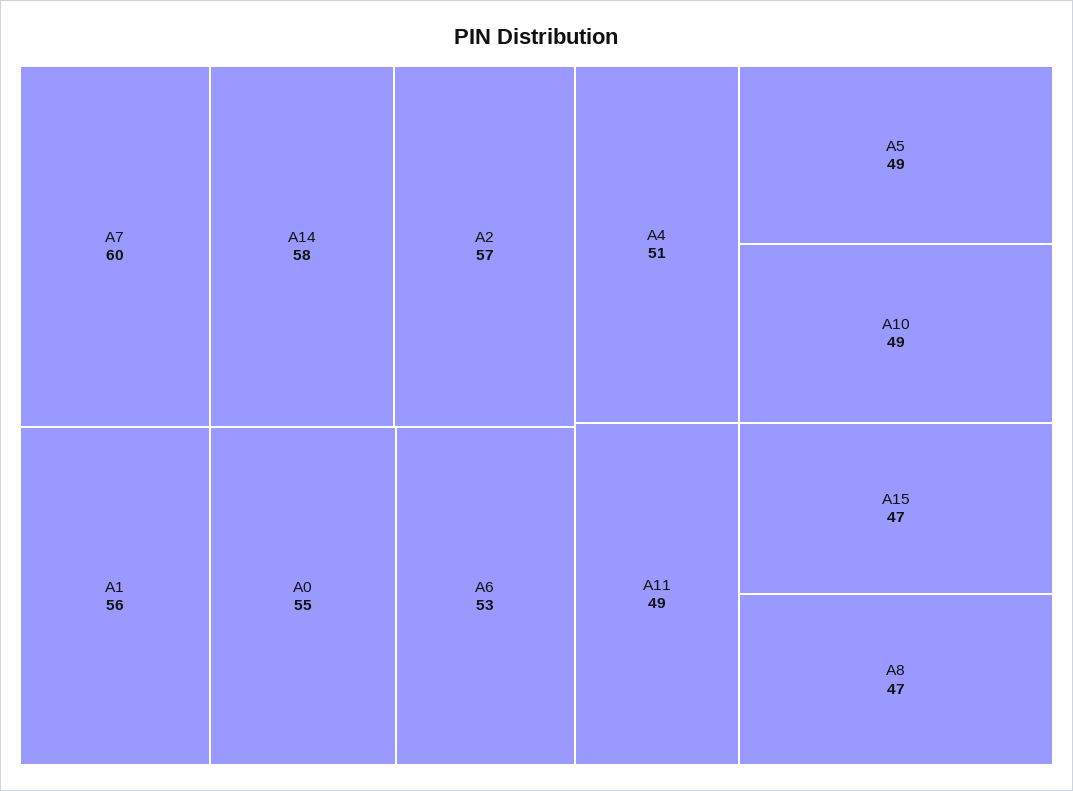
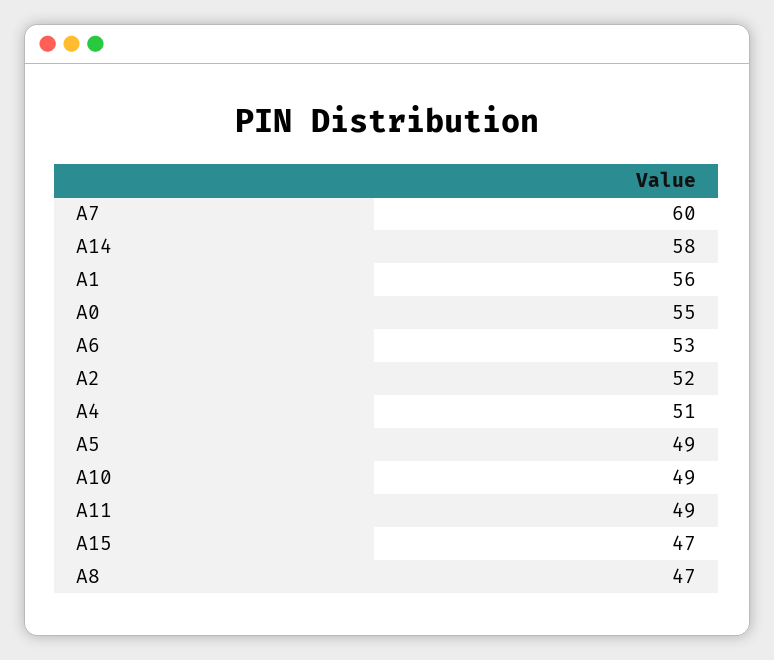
A2: 57 -> 52

